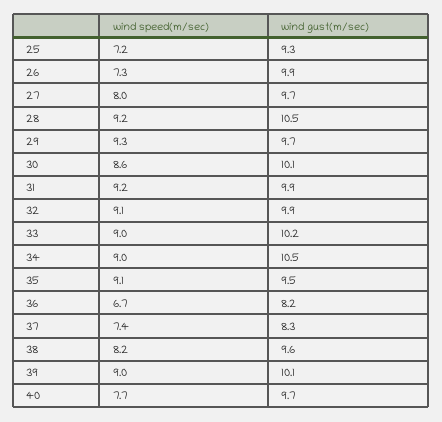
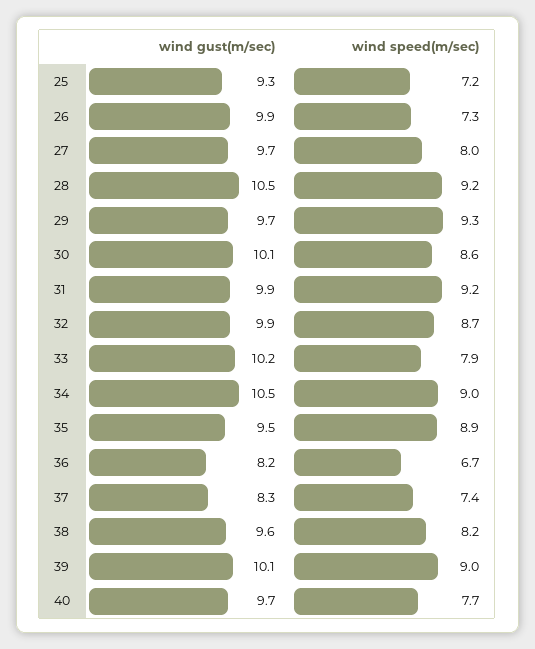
wind speed(m/sec), 32: 9.1 -> 8.7
wind speed(m/sec), 33: 9 -> 7.9
wind speed(m/sec), 35: 9.1 -> 8.9

